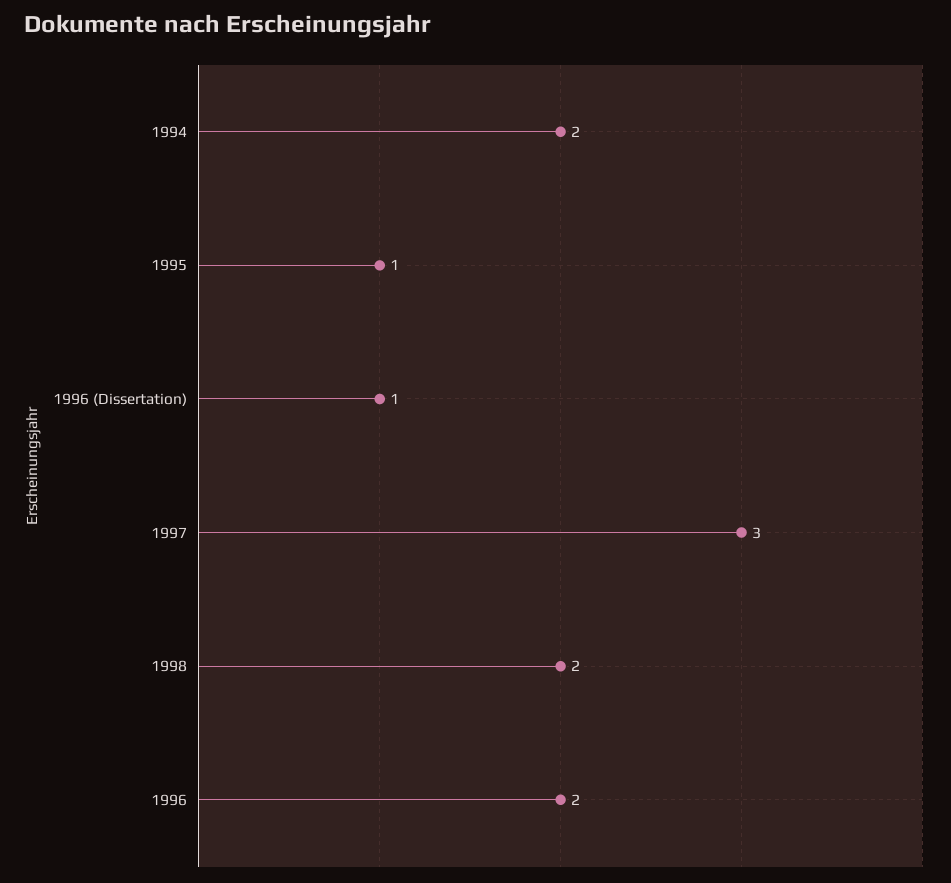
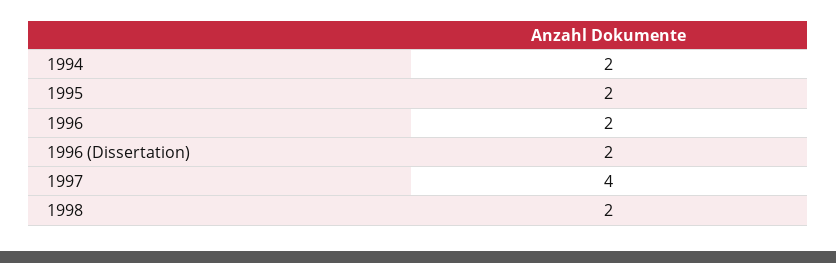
1995: 1 -> 2
1996 (Dissertation): 1 -> 2
1997: 3 -> 4

